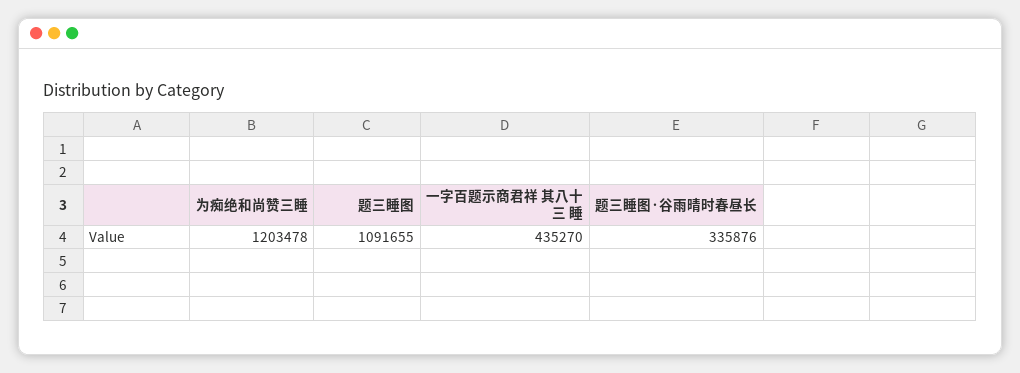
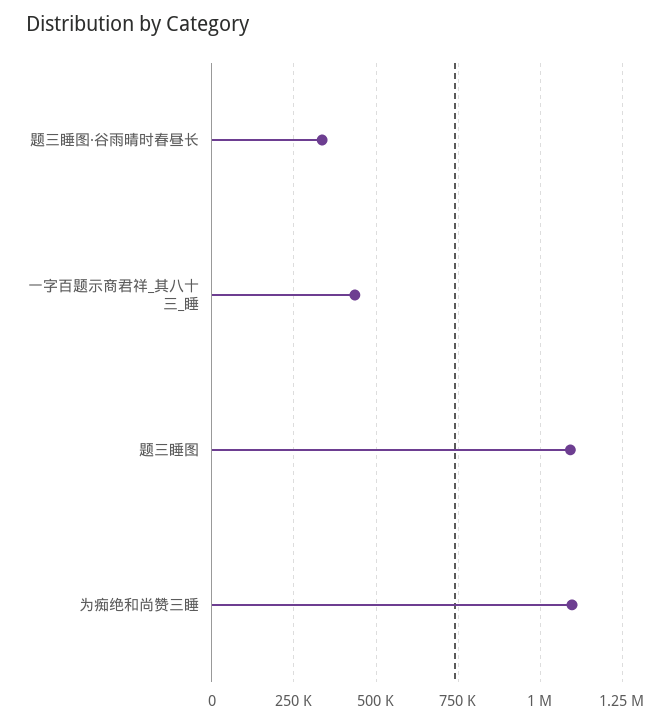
为痴绝和尚赞三睡: 1203478 -> 1100000

